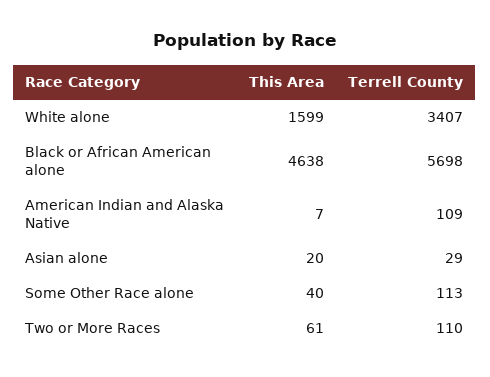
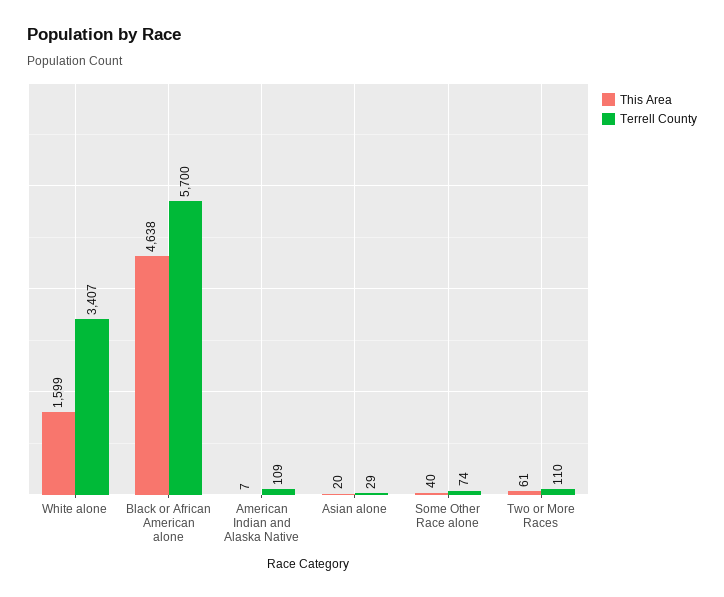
Terrell County, Black or African American alone: 5698 -> 5700
Terrell County, Some Other Race alone: 113 -> 74

